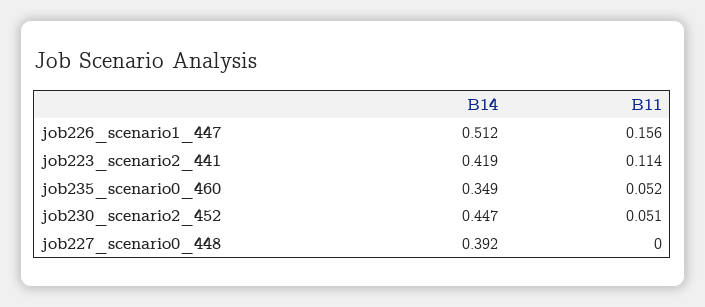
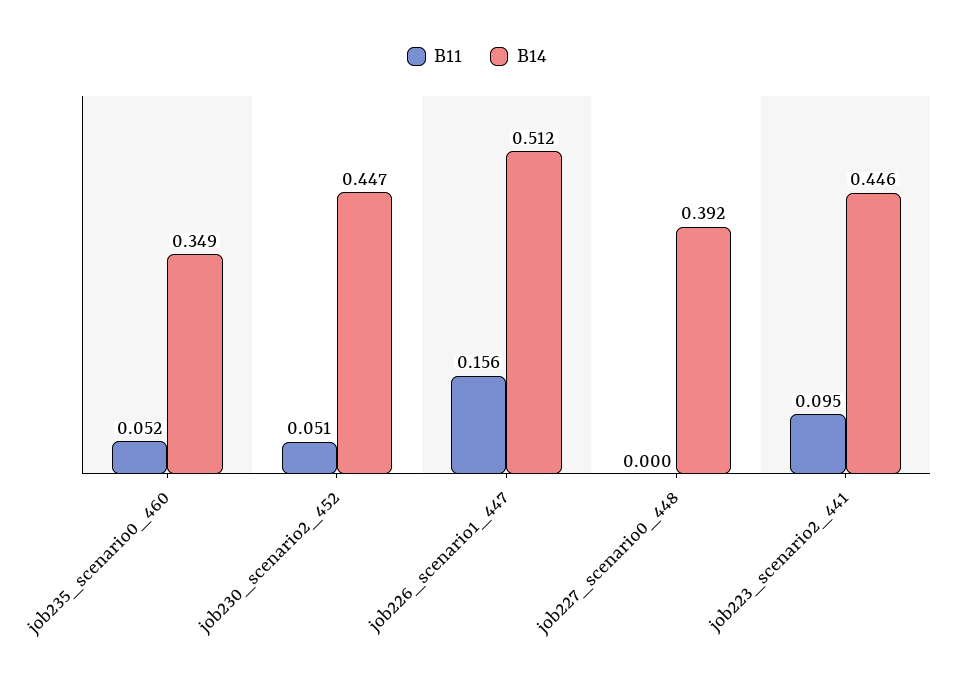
B14, job223_scenario2_441: 0.419 -> 0.446
B11, job223_scenario2_441: 0.114 -> 0.095

